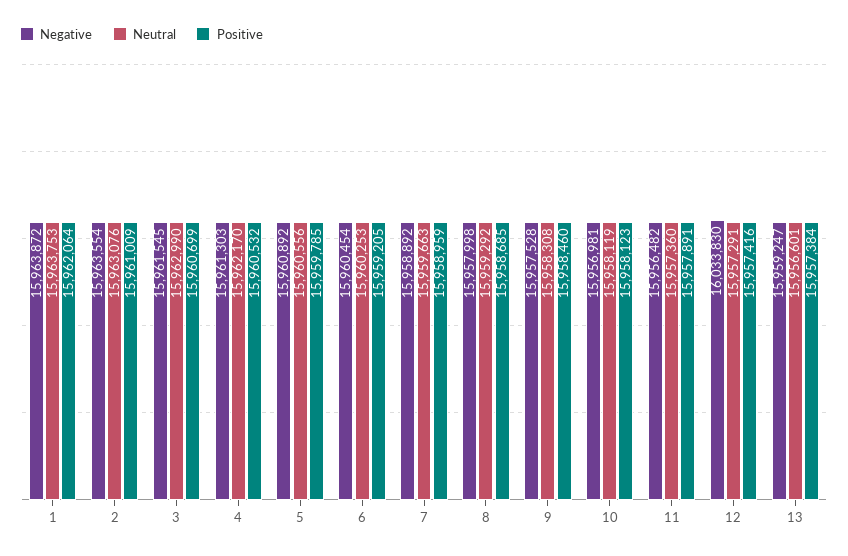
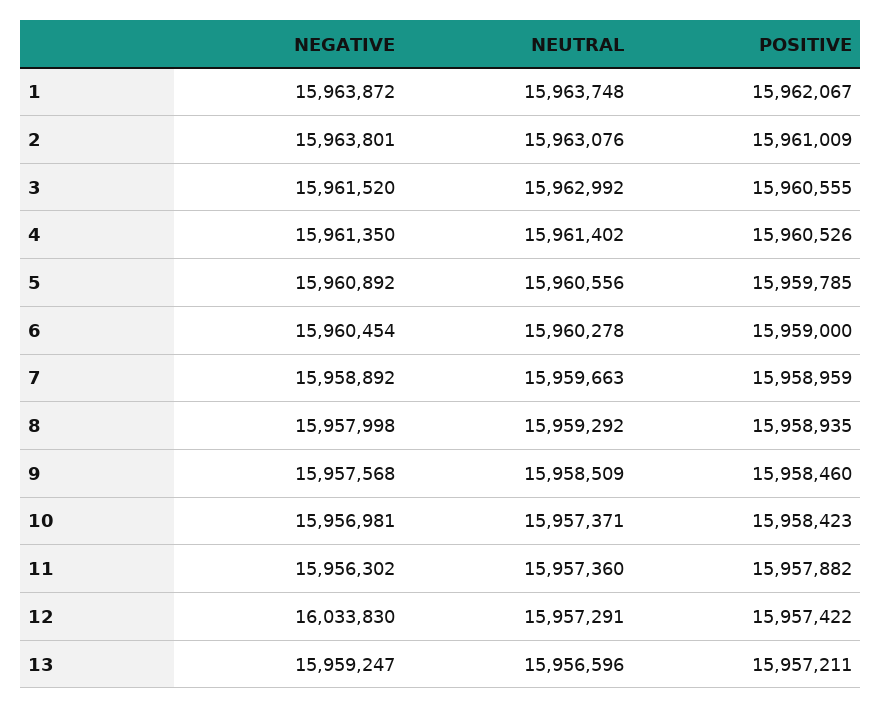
Neutral, 1: 15963753 -> 15963748
Positive, 1: 15962064 -> 15962067
Negative, 2: 15963554 -> 15963801
Negative, 3: 15961545 -> 15961520
Neutral, 3: 15962990 -> 15962992
Positive, 3: 15960699 -> 15960555
Negative, 4: 15961303 -> 15961350
Neutral, 4: 15962170 -> 15961402
Positive, 4: 15960532 -> 15960526
Neutral, 6: 15960253 -> 15960278
Positive, 6: 15959205 -> 15959000
Positive, 8: 15958685 -> 15958935
Negative, 9: 15957528 -> 15957568
Neutral, 9: 15958308 -> 15958509
Neutral, 10: 15958119 -> 15957371
Positive, 10: 15958123 -> 15958423
Negative, 11: 15956482 -> 15956302
Positive, 11: 15957891 -> 15957882
Positive, 12: 15957416 -> 15957422
Neutral, 13: 15956601 -> 15956596
Positive, 13: 15957384 -> 15957211

